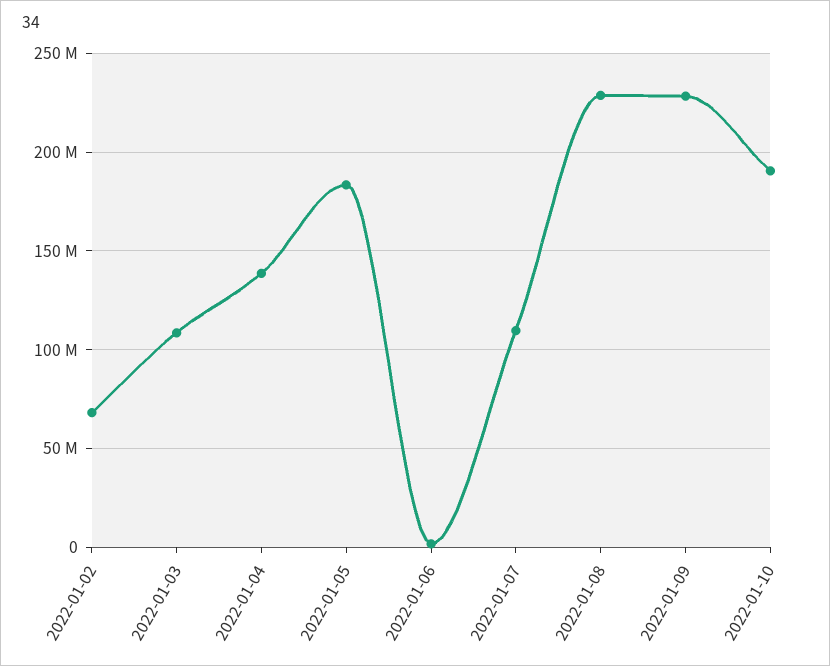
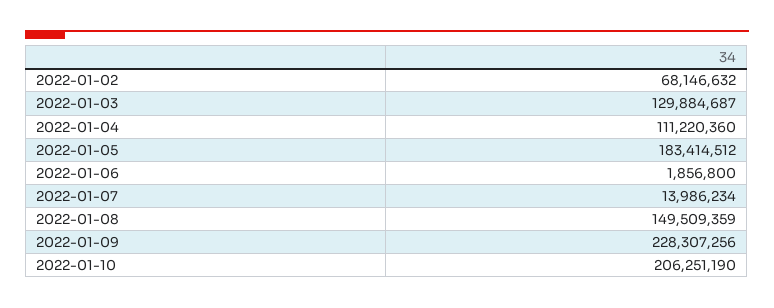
2022-01-03: 110000000 -> 129884687
2022-01-04: 140000000 -> 111220360
2022-01-07: 110000000 -> 13986234
2022-01-08: 230000000 -> 149509359
2022-01-10: 190000000 -> 206251190

